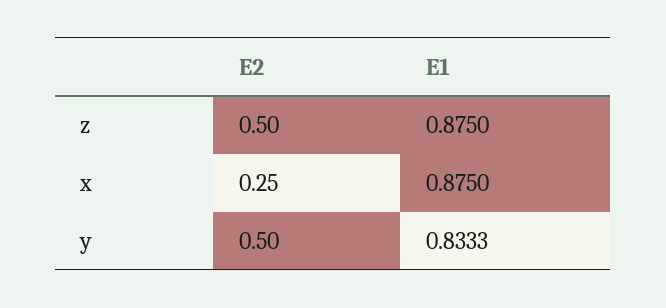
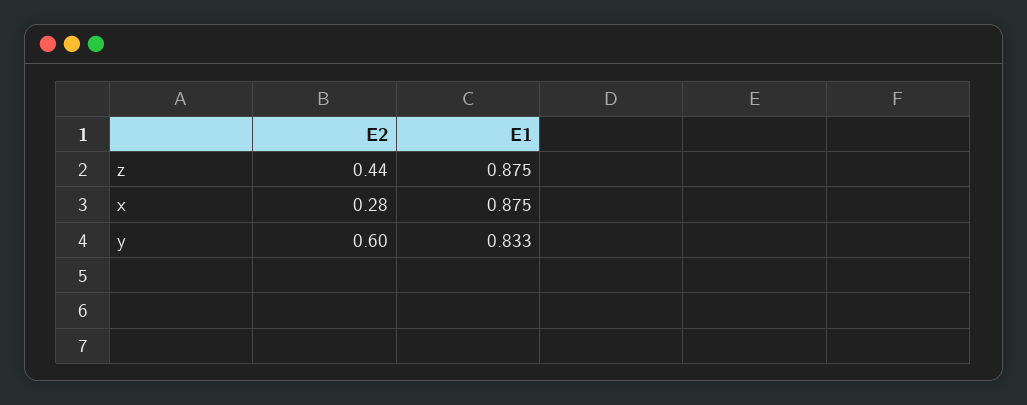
E2, z: 0.5 -> 0.44
E2, x: 0.25 -> 0.28
E2, y: 0.5 -> 0.6

